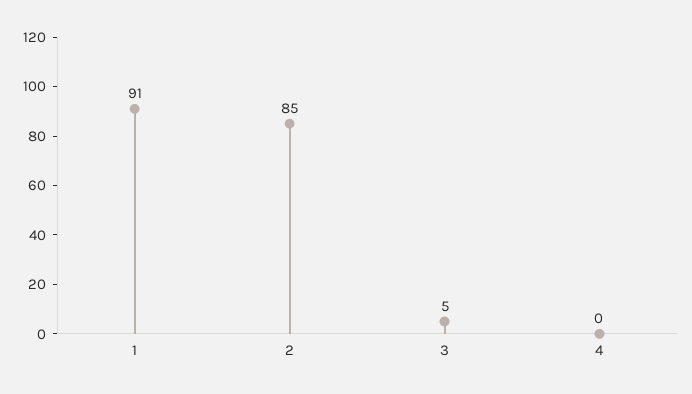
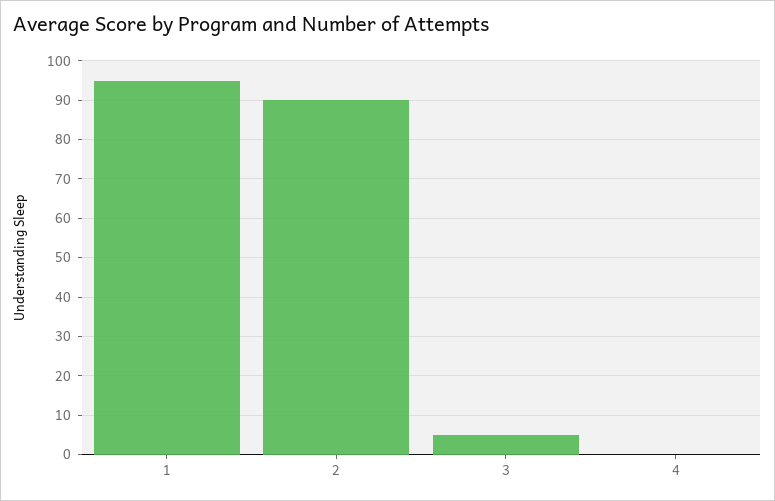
1: 91 -> 95
2: 85 -> 90

